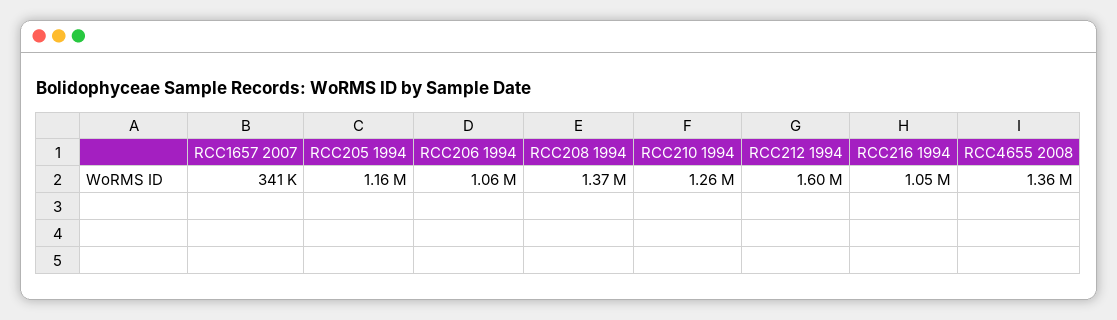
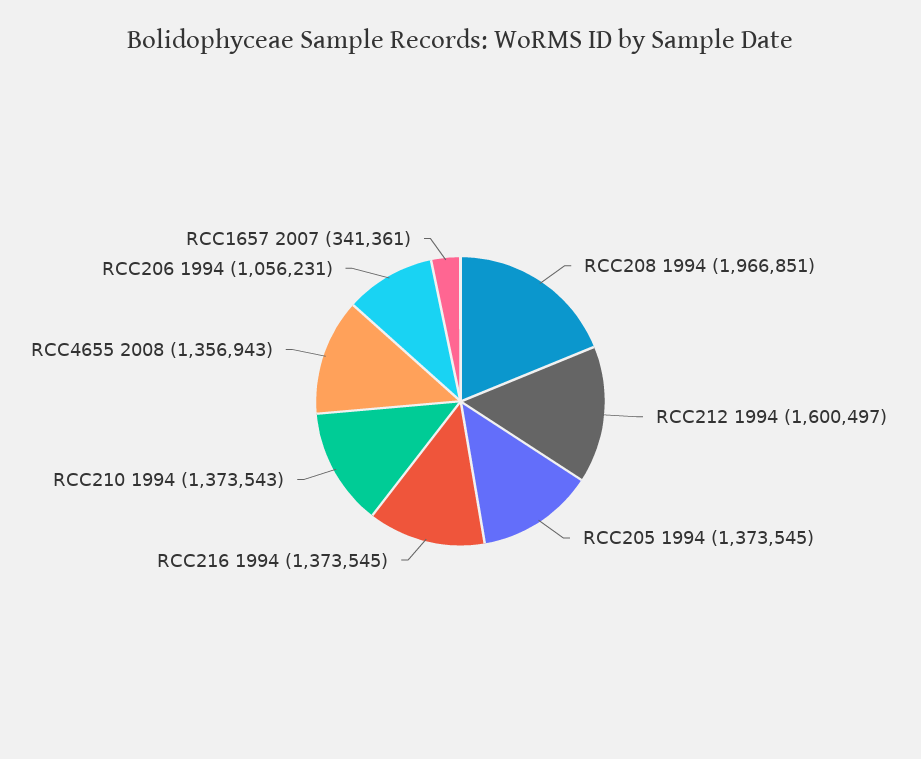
RCC205 1994: 1160000 -> 1373545
RCC208 1994: 1370000 -> 1966851
RCC210 1994: 1260000 -> 1373543
RCC216 1994: 1050000 -> 1373545

